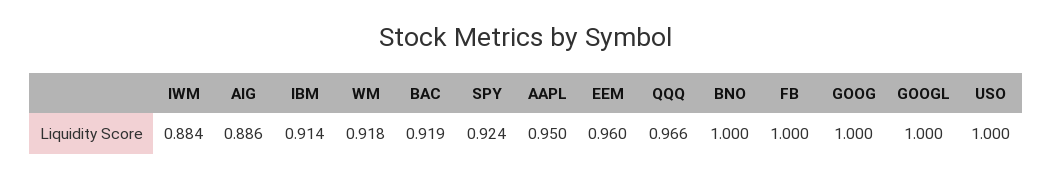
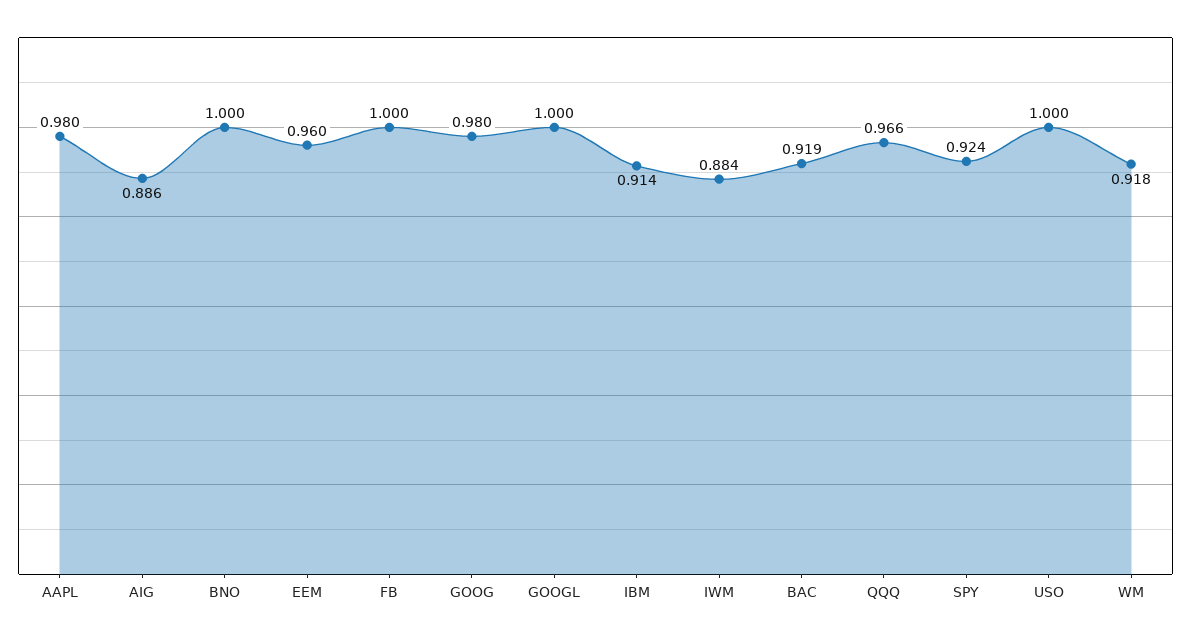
AAPL: 0.95 -> 0.98
GOOG: 1 -> 0.98

